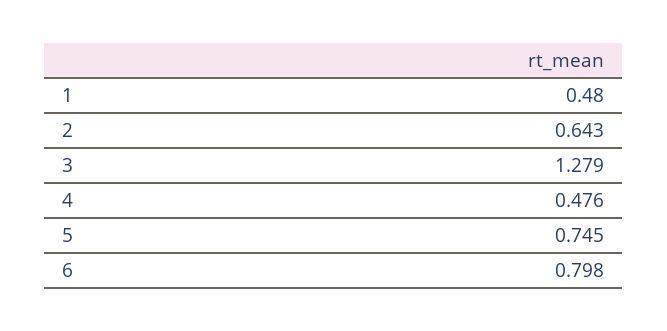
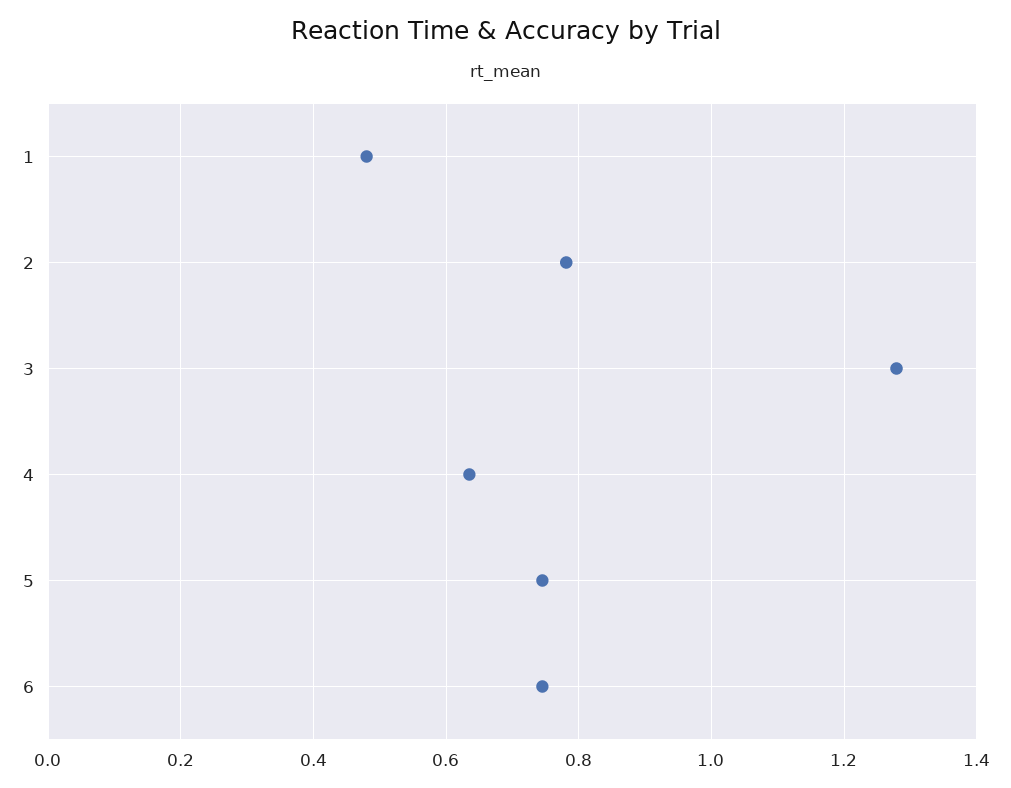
2: 0.643 -> 0.78
4: 0.476 -> 0.64
6: 0.798 -> 0.74

